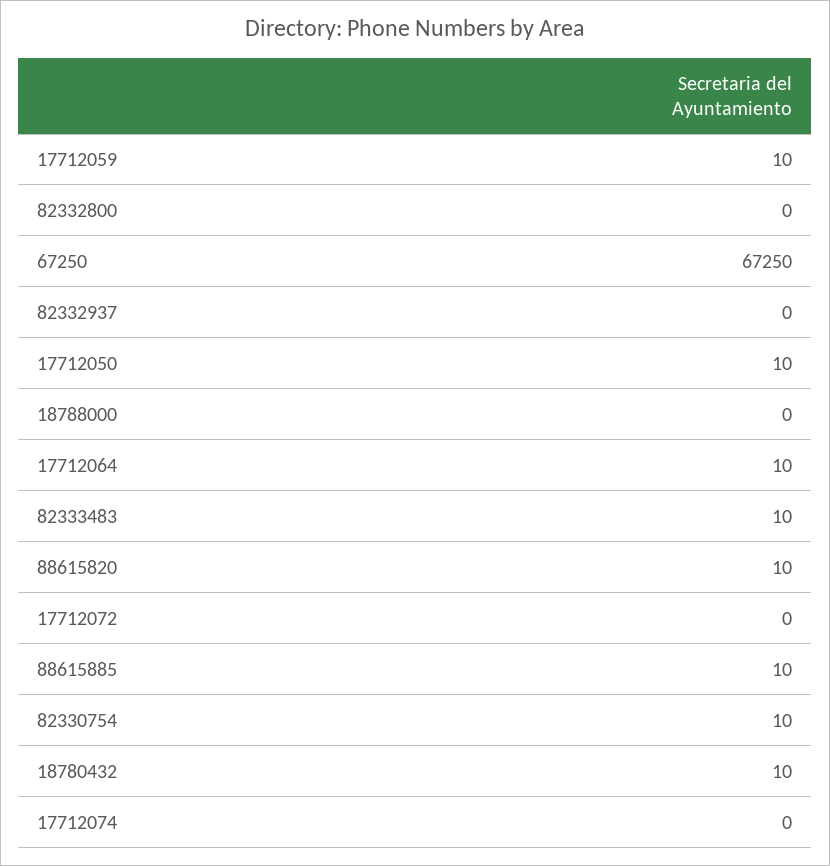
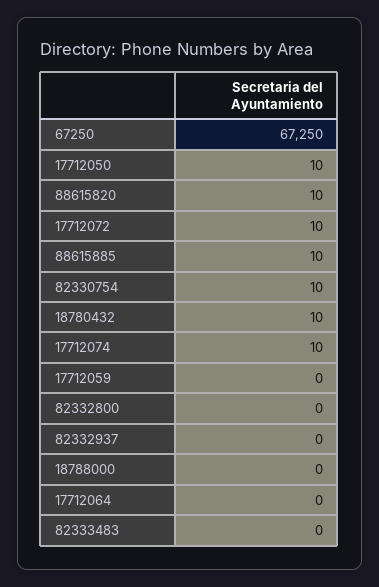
17712059: 10 -> 0
17712064: 10 -> 0
82333483: 10 -> 0
17712072: 0 -> 10
17712074: 0 -> 10

